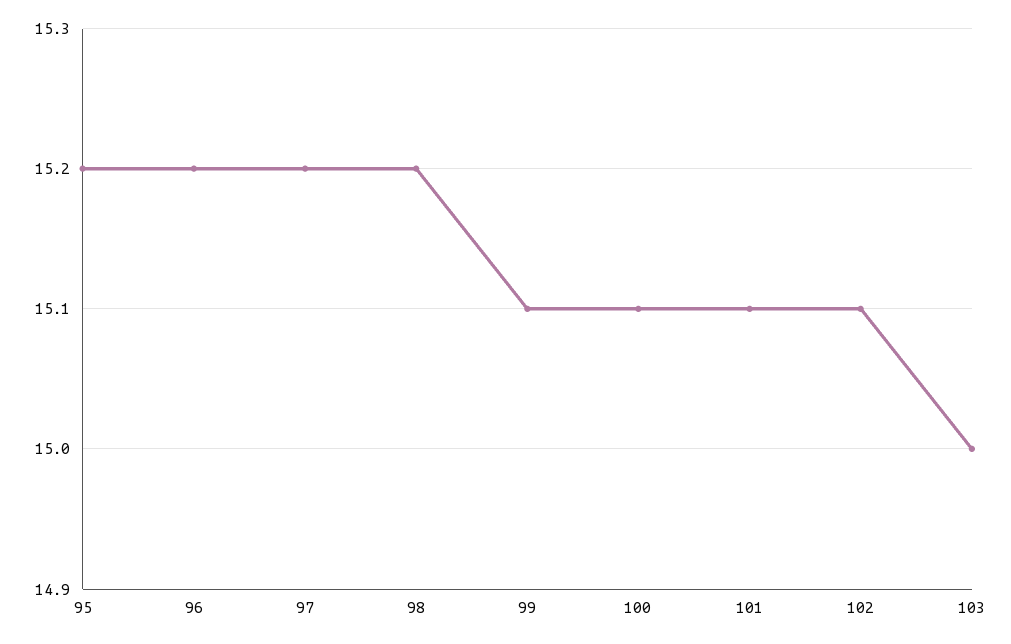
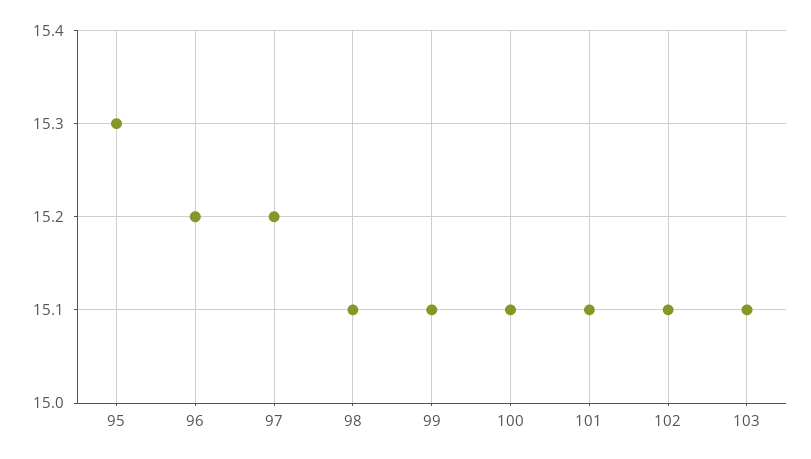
95: 15.2 -> 15.3
98: 15.2 -> 15.1
103: 15 -> 15.1

